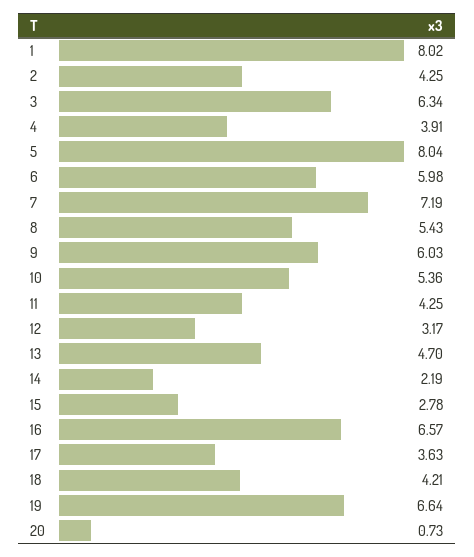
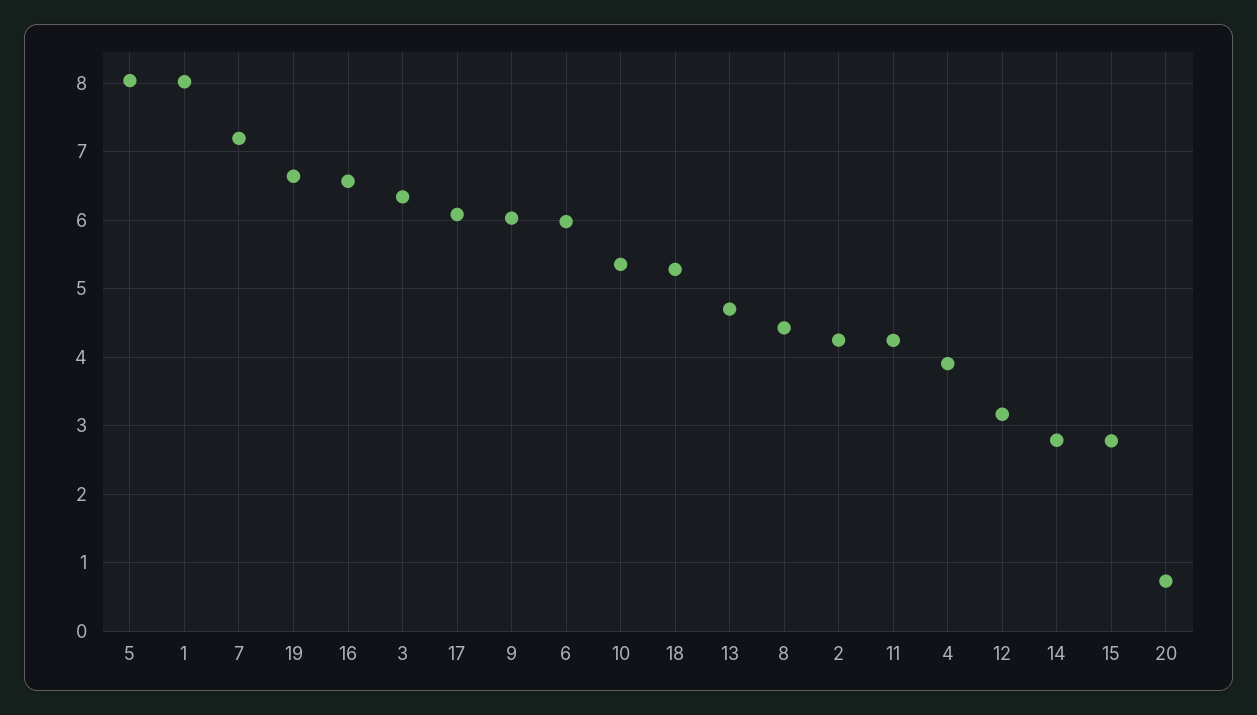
8: 5.43 -> 4.4
14: 2.19 -> 2.8
17: 3.63 -> 6.1
18: 4.21 -> 5.3

